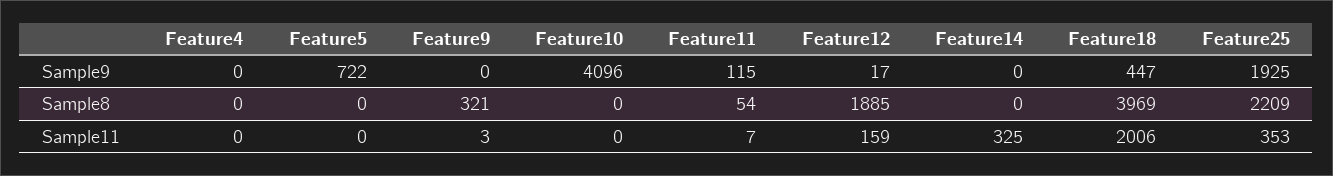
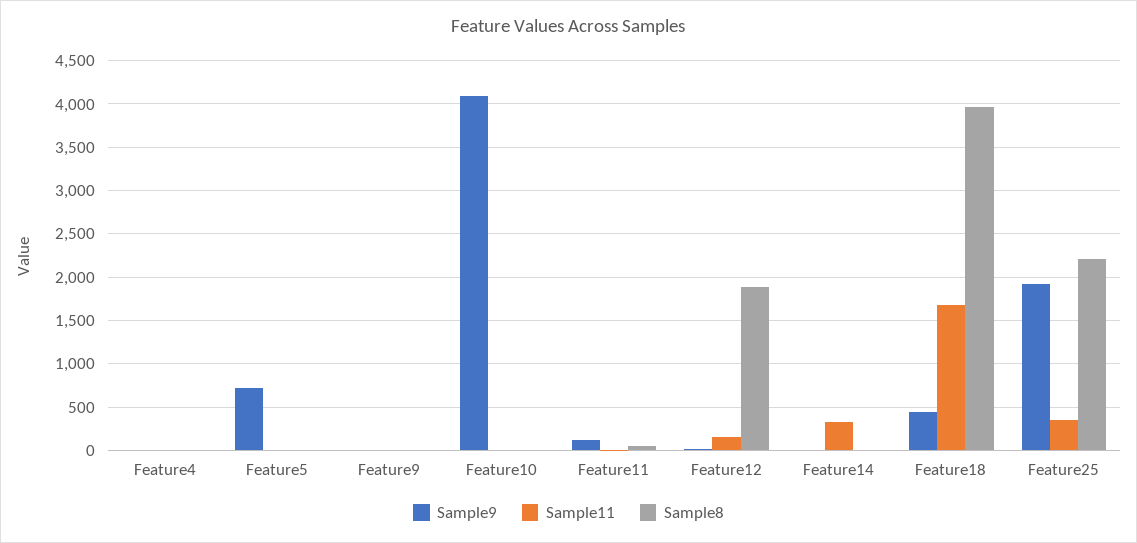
Sample8, Feature9: 321 -> 0
Sample11, Feature18: 2006 -> 1700

